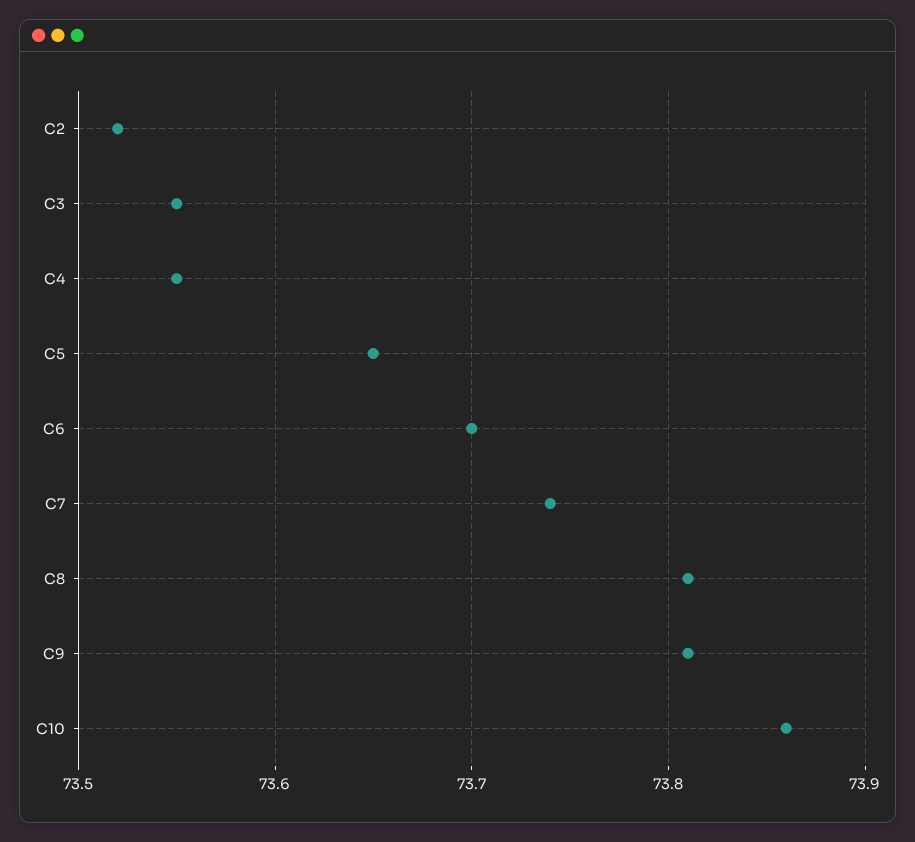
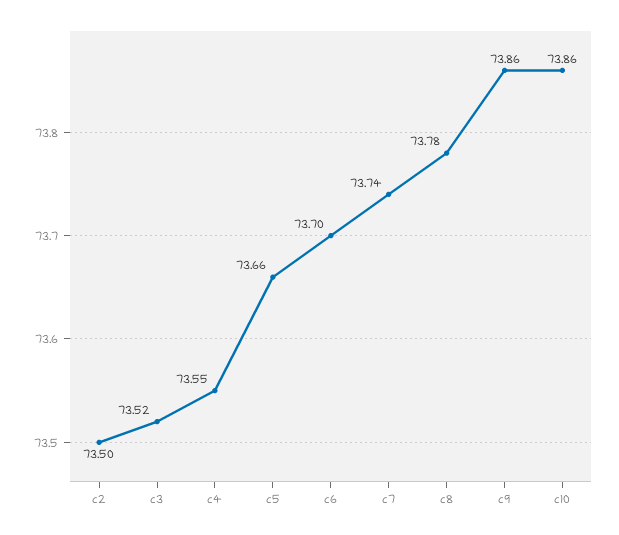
C2: 73.52 -> 73.5
C3: 73.55 -> 73.52
C5: 73.65 -> 73.66
C8: 73.81 -> 73.78
C9: 73.81 -> 73.86

